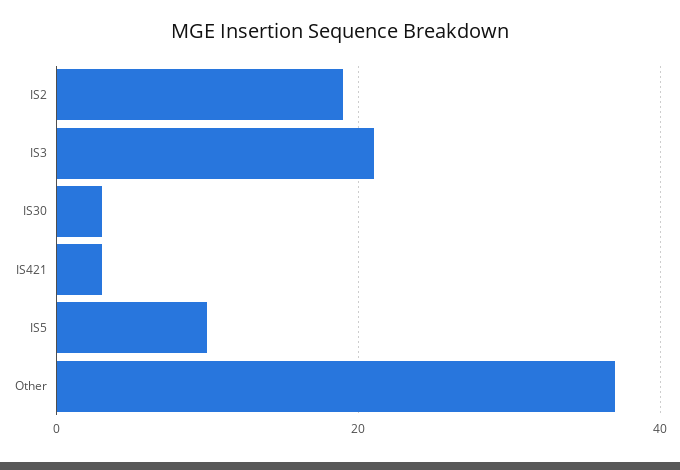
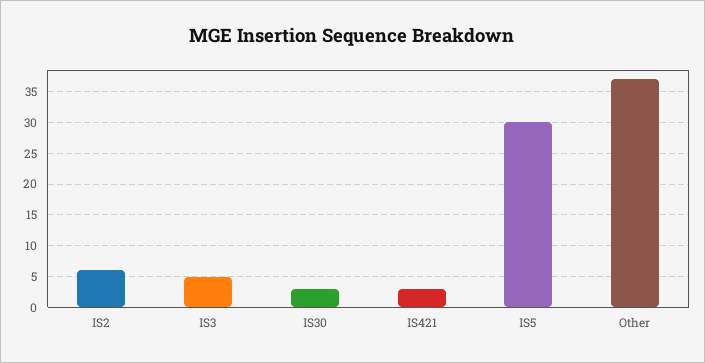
IS2: 20 -> 6
IS3: 20 -> 5
IS5: 10 -> 30

